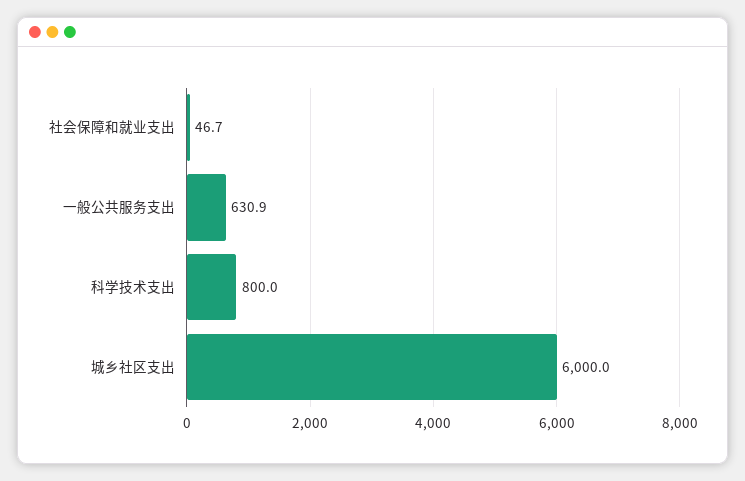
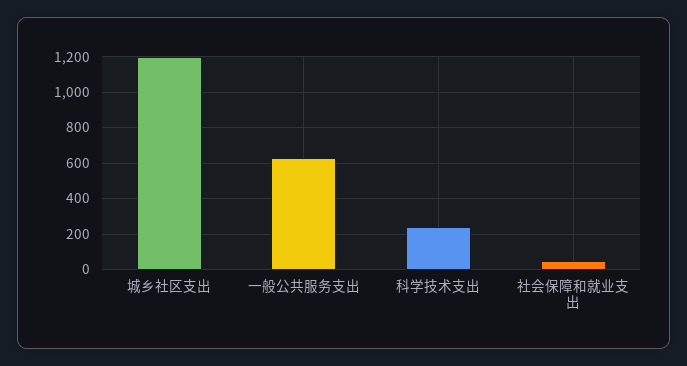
科学技术支出: 800 -> 250
城乡社区支出: 6000 -> 1200

